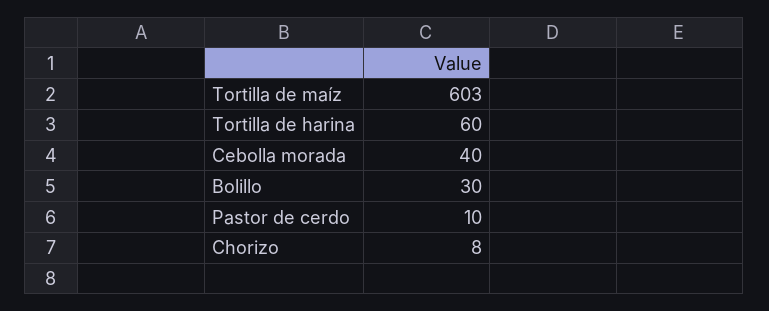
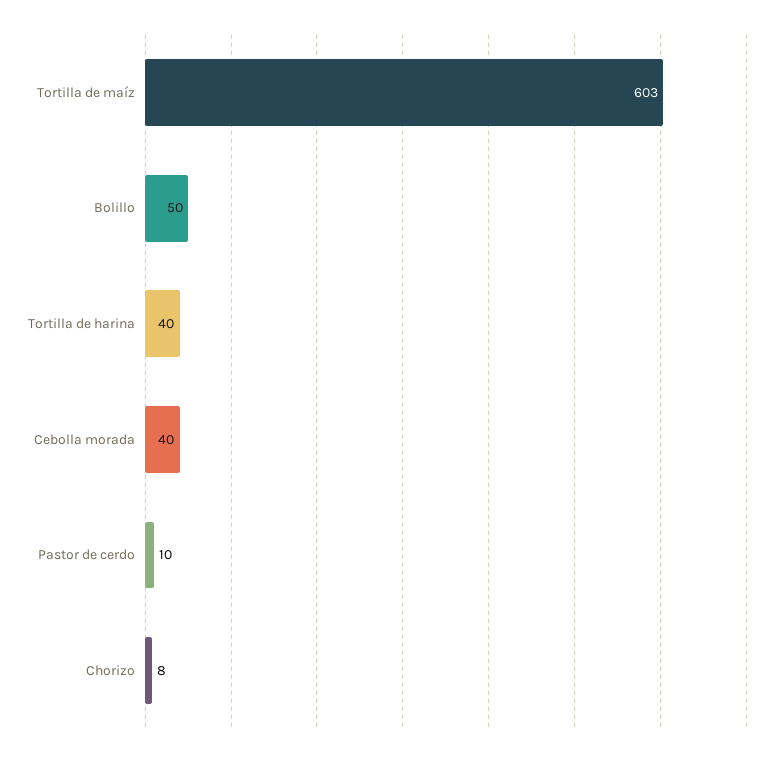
Tortilla de harina: 60 -> 40
Bolillo: 30 -> 50

